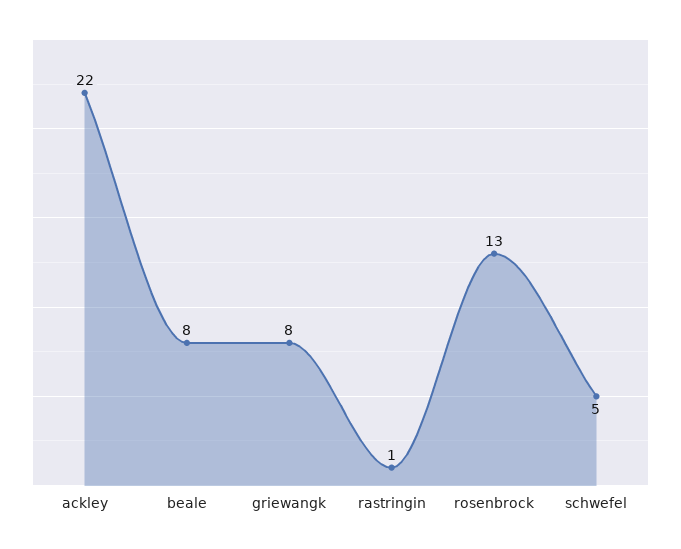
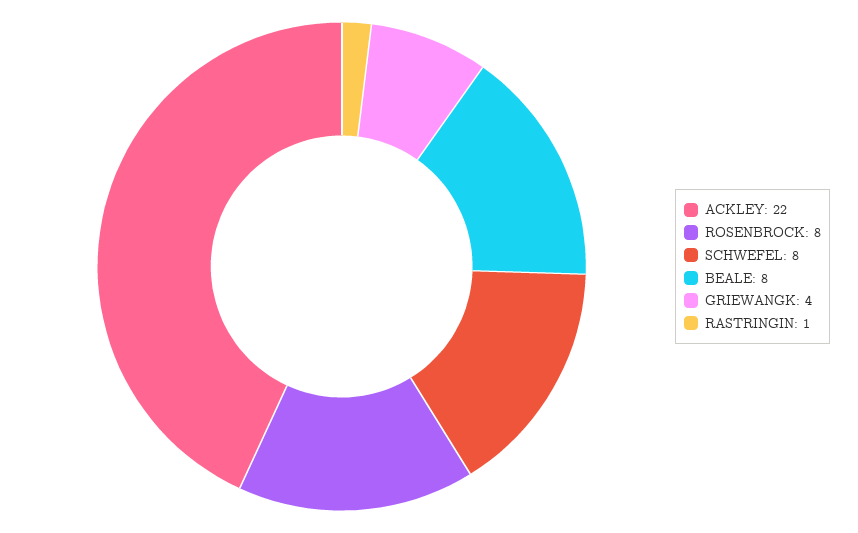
griewangk: 8 -> 4
rosenbrock: 13 -> 8
schwefel: 5 -> 8

